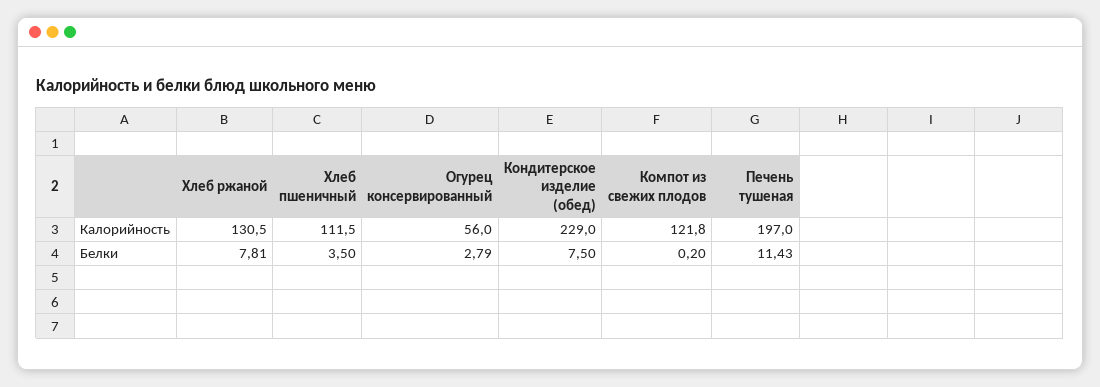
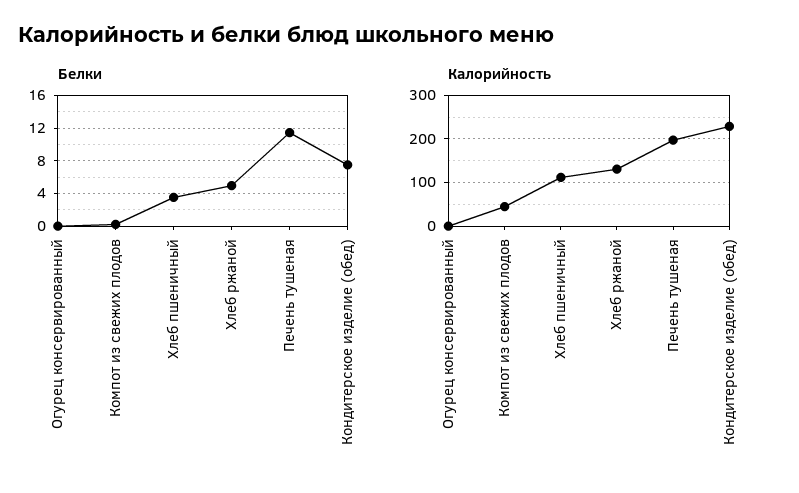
Калорийность, Огурец консервированный: 56 -> 0
Калорийность, Компот из свежих плодов: 121.8 -> 40
Белки, Хлеб ржаной: 7.81 -> 5
Белки, Огурец консервированный: 2.79 -> 0

